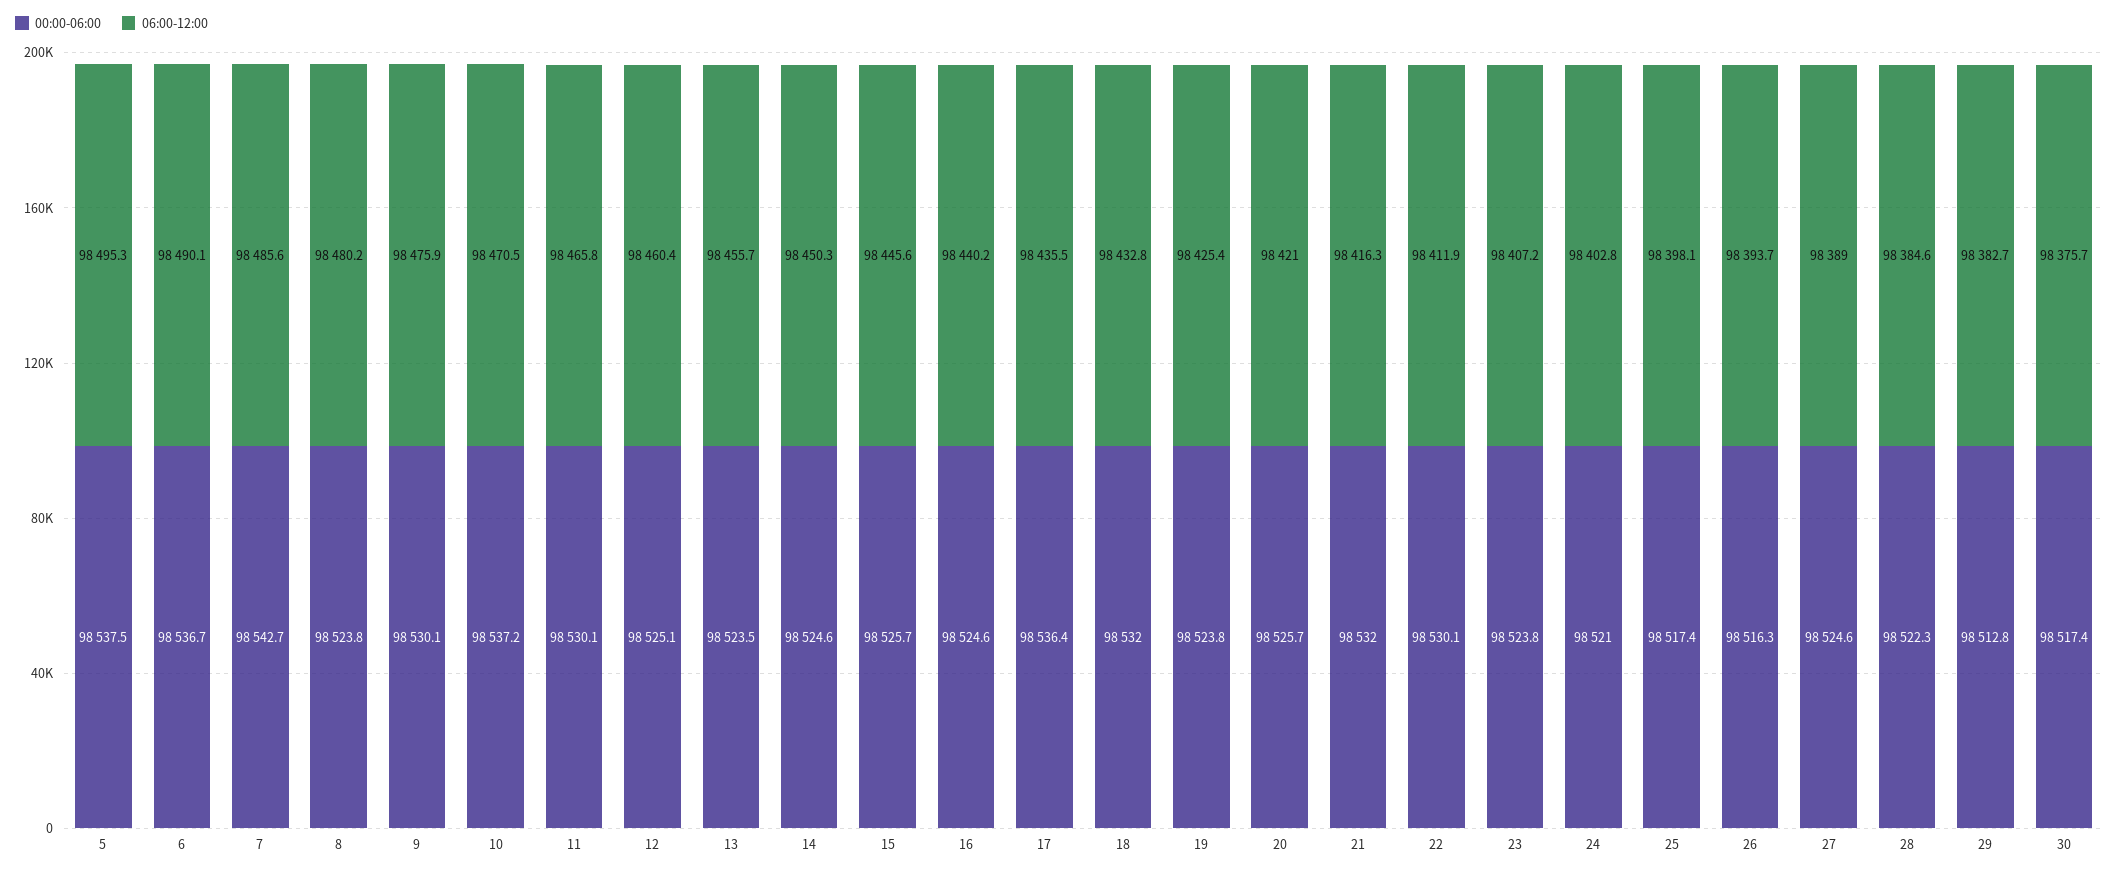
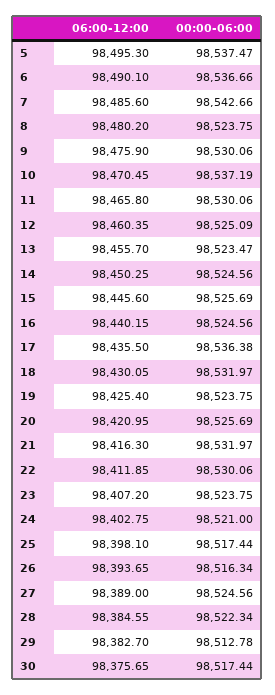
06:00-12:00, 18: 98432.8 -> 98430.05

